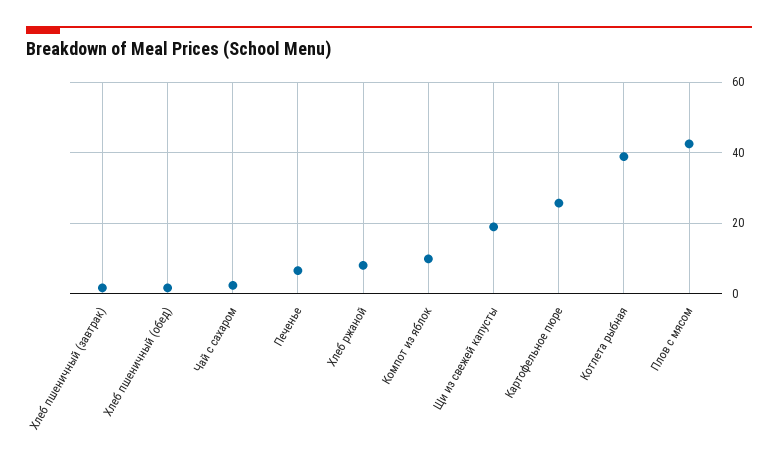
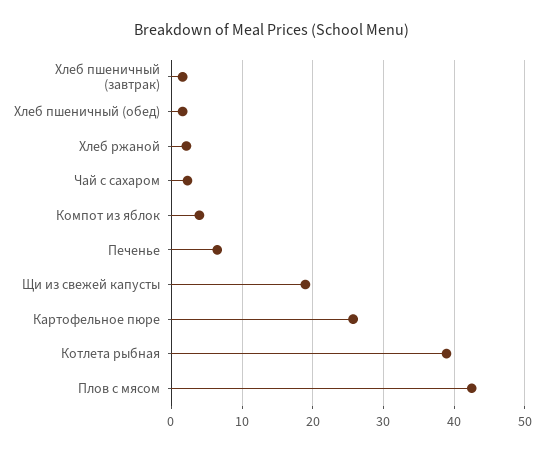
Хлеб ржаной: 8 -> 2
Компот из яблок: 10 -> 4

